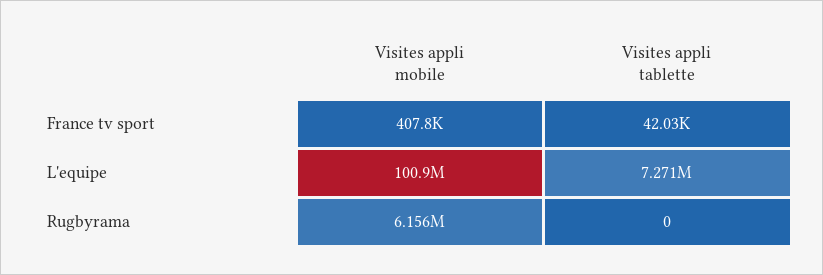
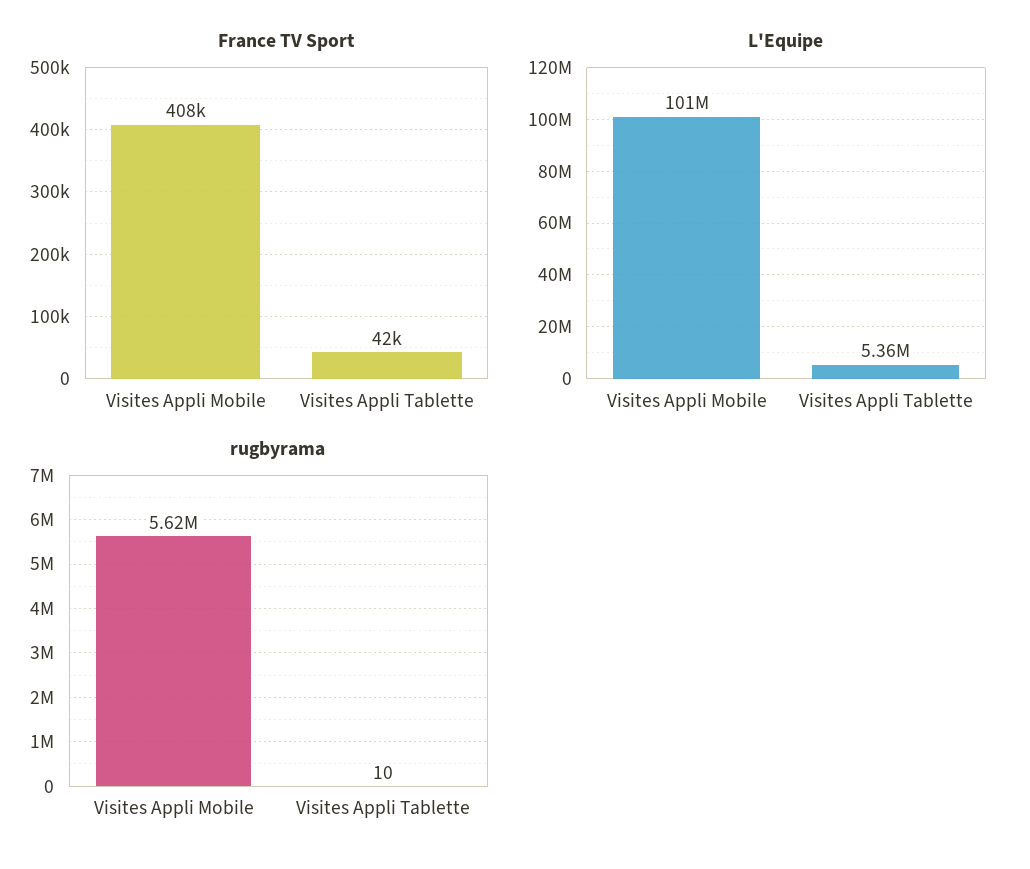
L'equipe, Visites appli tablette: 7271000 -> 5360000
Rugbyrama, Visites appli mobile: 6156000 -> 5620000
Rugbyrama, Visites appli tablette: 0 -> 10

